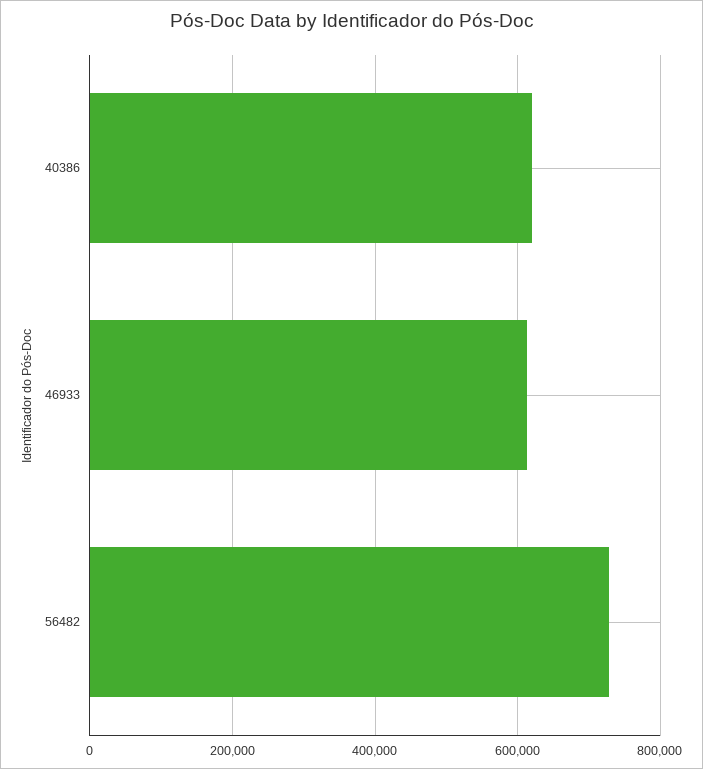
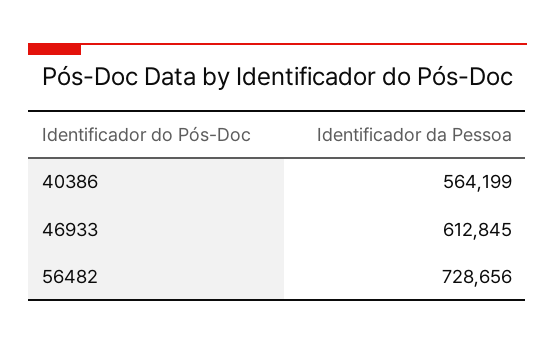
40386: 620000 -> 564199

